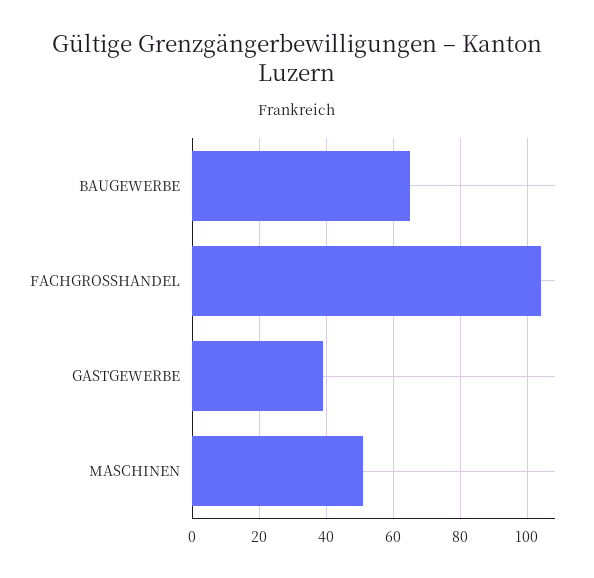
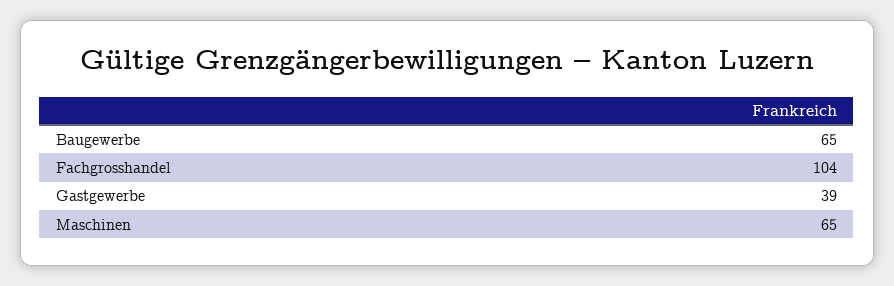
MASCHINEN: 50 -> 65

